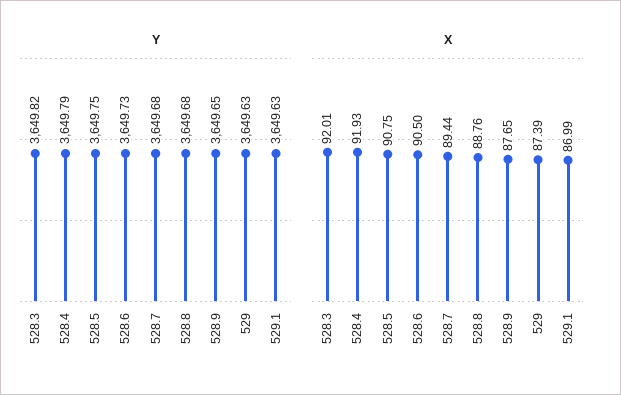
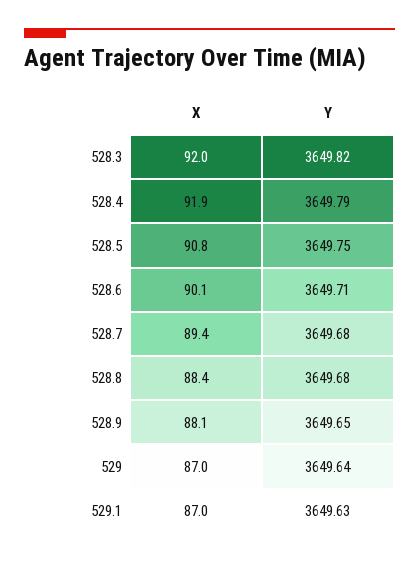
Y, 528.6: 3649.73 -> 3649.71
Y, 529: 3649.63 -> 3649.64
X, 528.6: 90.5 -> 90.1
X, 528.8: 88.76 -> 88.4
X, 528.9: 87.65 -> 88.1
X, 529: 87.39 -> 87

